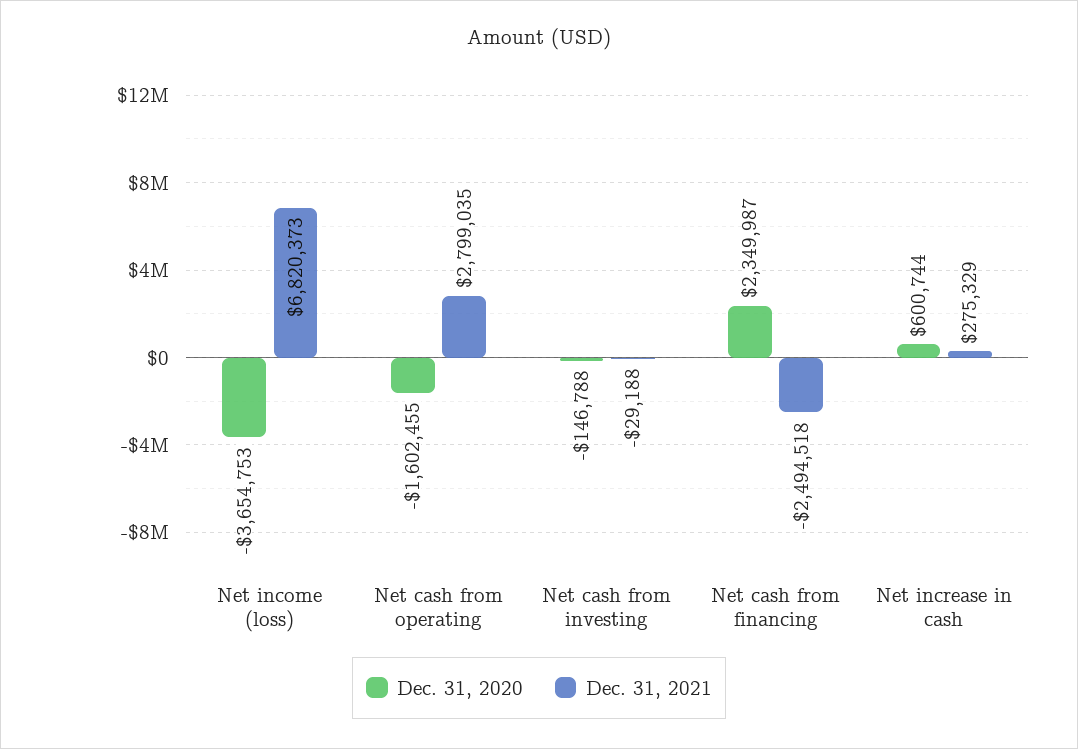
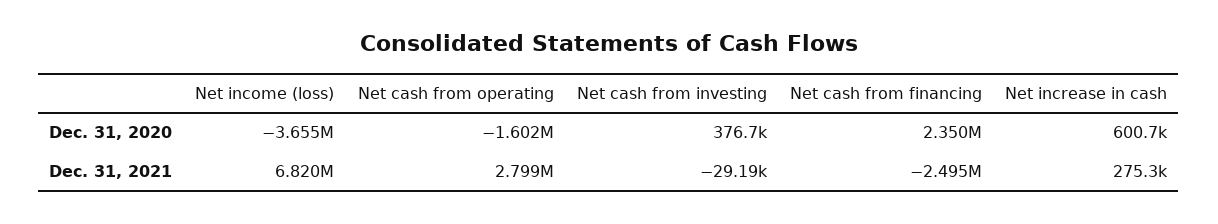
Dec. 31, 2020, Net cash from investing: -146788 -> 376700

